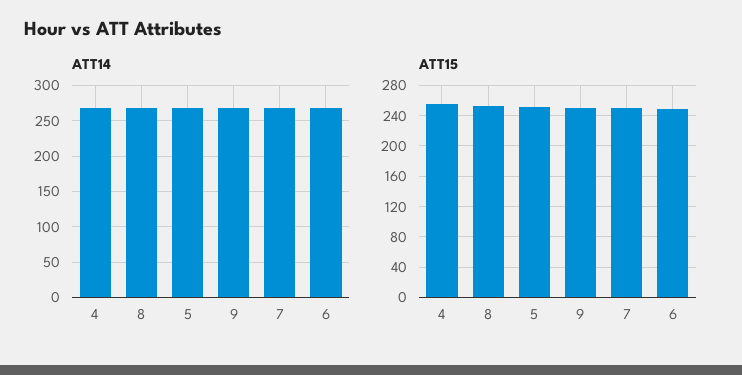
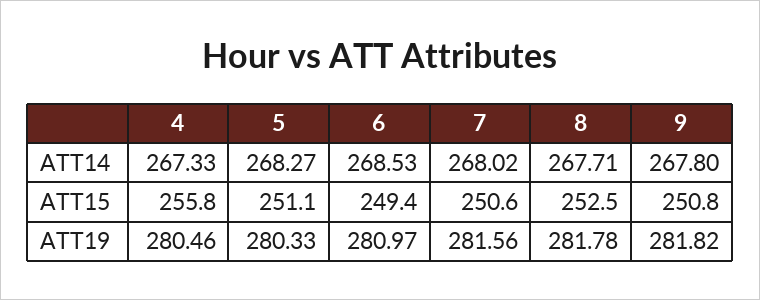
ATT19, 4: none -> 280.46
ATT19, 5: none -> 280.33
ATT19, 6: none -> 280.97
ATT19, 7: none -> 281.56
ATT19, 8: none -> 281.78
ATT19, 9: none -> 281.82

